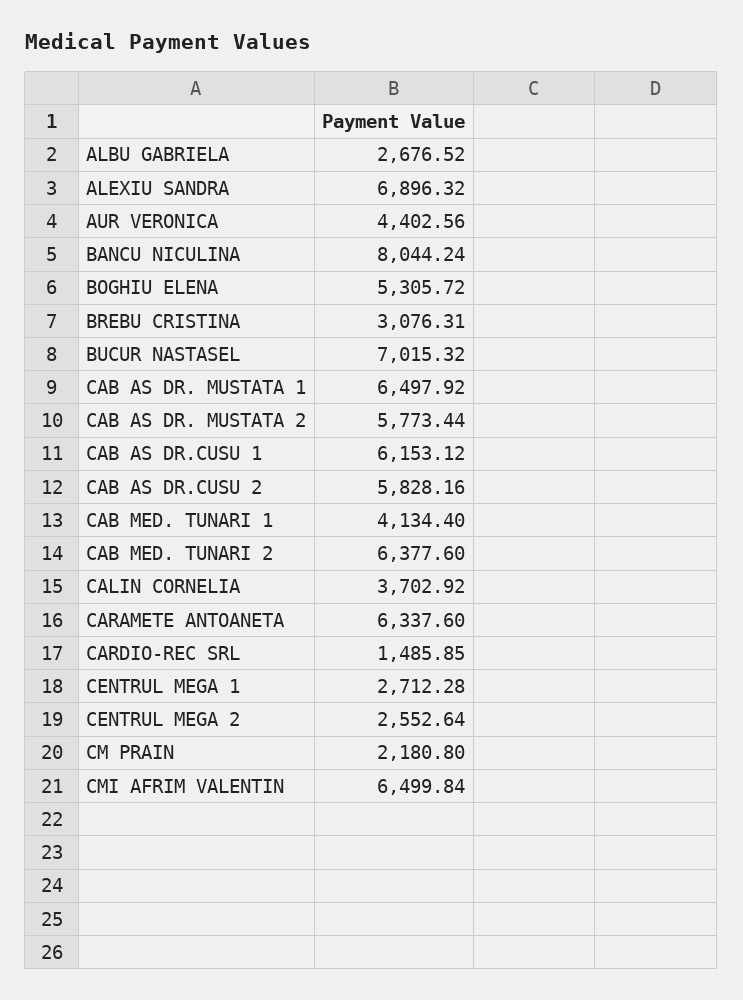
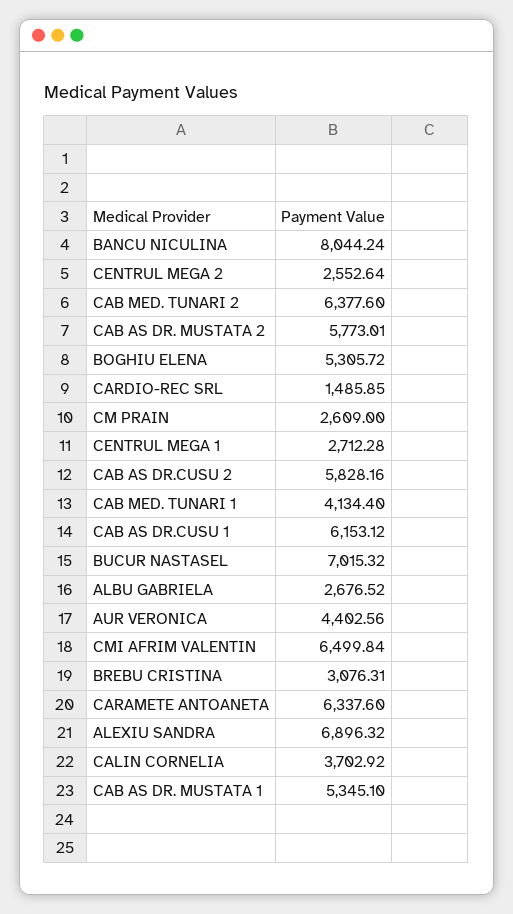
CAB AS DR. MUSTATA 1: 6497.92 -> 5345.1
CAB AS DR. MUSTATA 2: 5773.44 -> 5773.01
CM PRAIN: 2180.8 -> 2609

